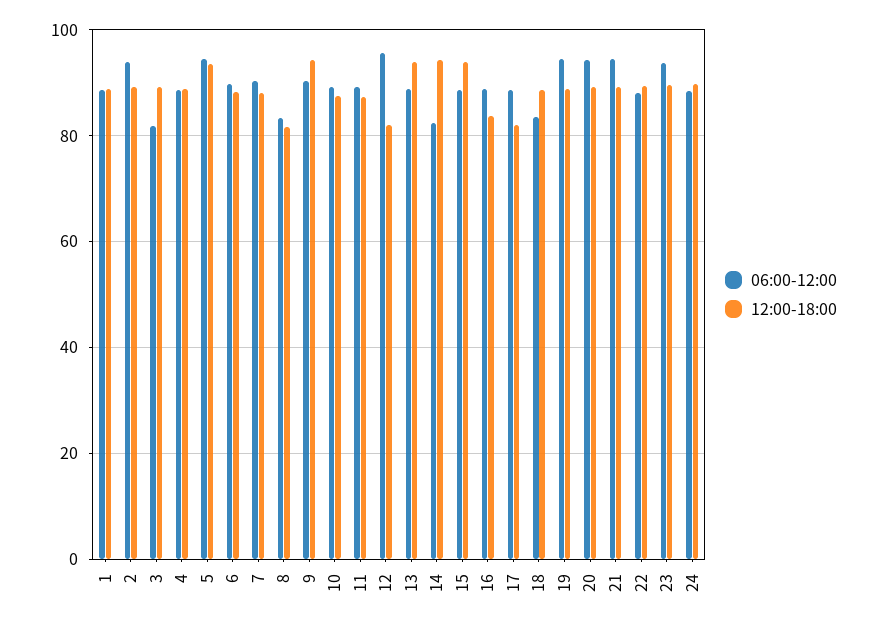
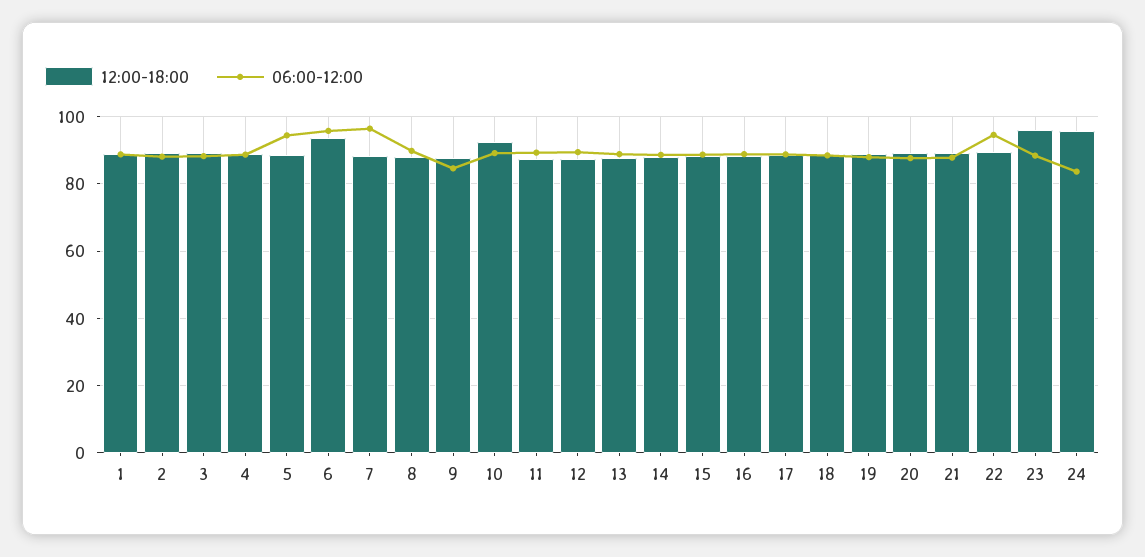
06:00-12:00, 2: 94 -> 88
06:00-12:00, 3: 82 -> 88
12:00-18:00, 5: 94 -> 88
06:00-12:00, 6: 90 -> 96
12:00-18:00, 6: 88 -> 94
06:00-12:00, 7: 90 -> 96
06:00-12:00, 8: 84 -> 90
12:00-18:00, 8: 82 -> 88
06:00-12:00, 9: 90 -> 84
12:00-18:00, 9: 94 -> 88
12:00-18:00, 10: 88 -> 92
06:00-12:00, 12: 96 -> 90
12:00-18:00, 12: 82 -> 88
12:00-18:00, 13: 94 -> 88
06:00-12:00, 14: 82 -> 88
12:00-18:00, 14: 94 -> 88
12:00-18:00, 15: 94 -> 88
12:00-18:00, 16: 84 -> 88
12:00-18:00, 17: 82 -> 88
06:00-12:00, 18: 84 -> 88
06:00-12:00, 19: 94 -> 88
06:00-12:00, 20: 94 -> 88
06:00-12:00, 21: 94 -> 88
06:00-12:00, 22: 88 -> 94
06:00-12:00, 23: 94 -> 88
12:00-18:00, 23: 90 -> 96
06:00-12:00, 24: 88 -> 84
12:00-18:00, 24: 90 -> 96

